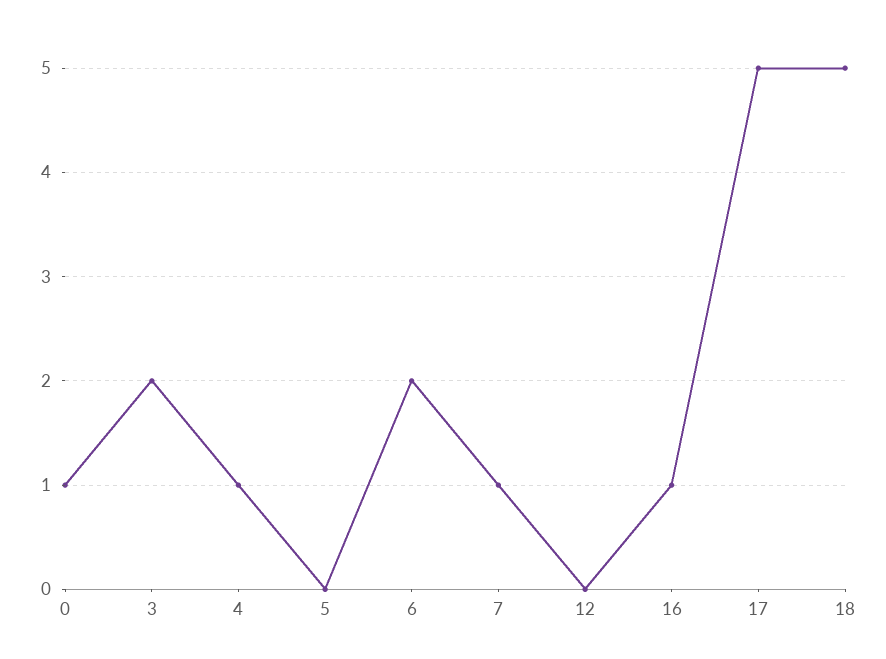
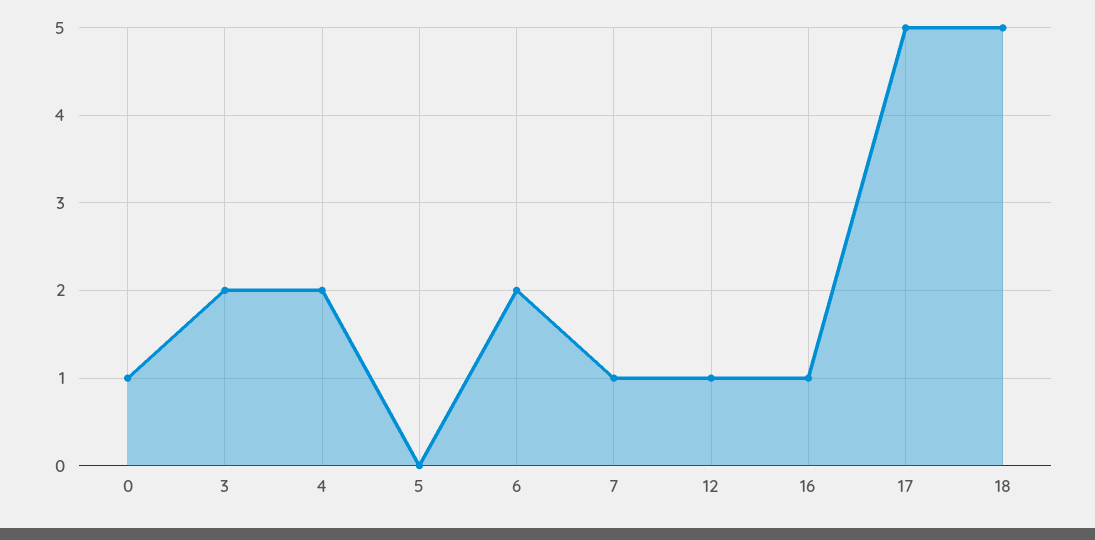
4: 1 -> 2
12: 0 -> 1

